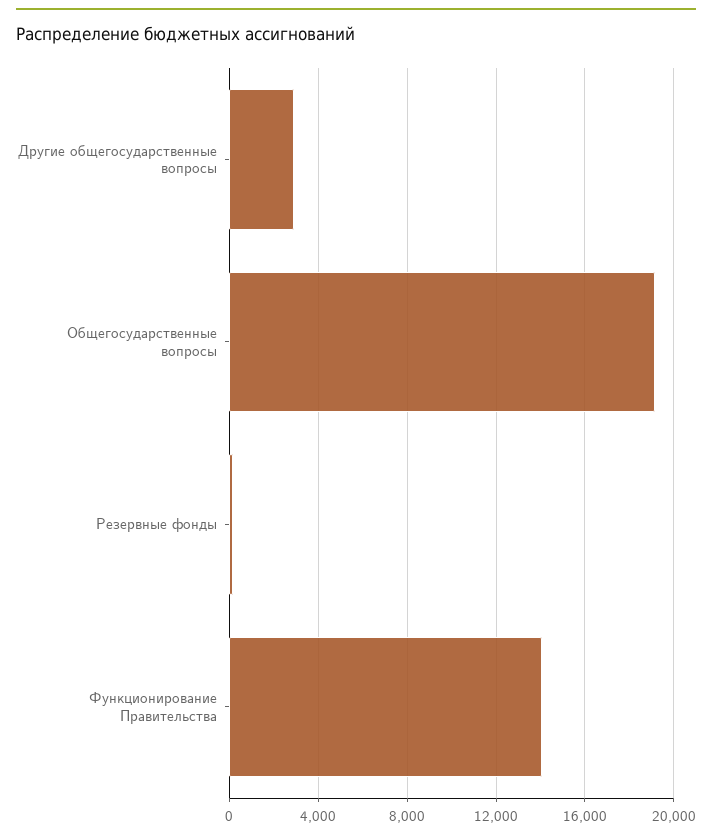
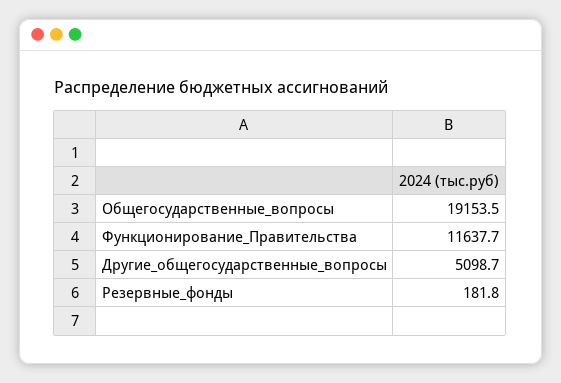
Другие общегосударственные вопросы: 3000 -> 5098.7
Функционирование Правительства: 14000 -> 11637.7

